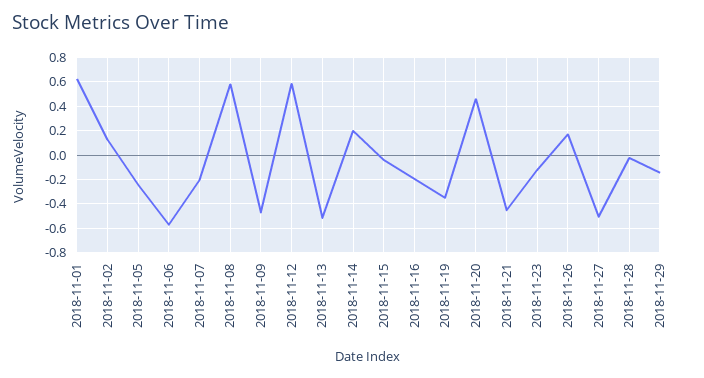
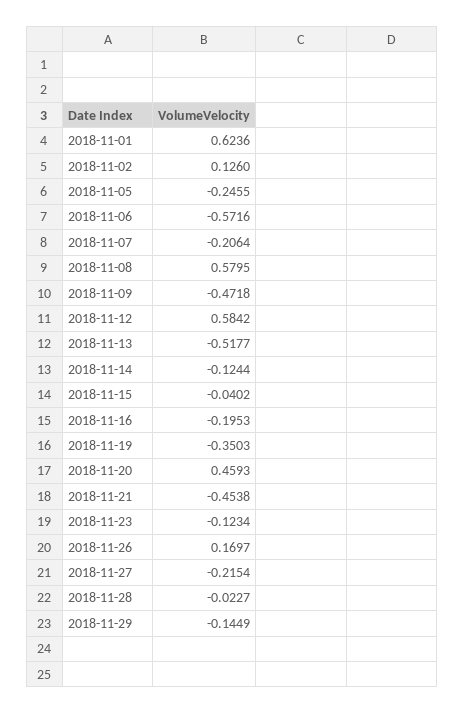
2018-11-14: 0.2 -> -0.1244
2018-11-27: -0.5 -> -0.2154

